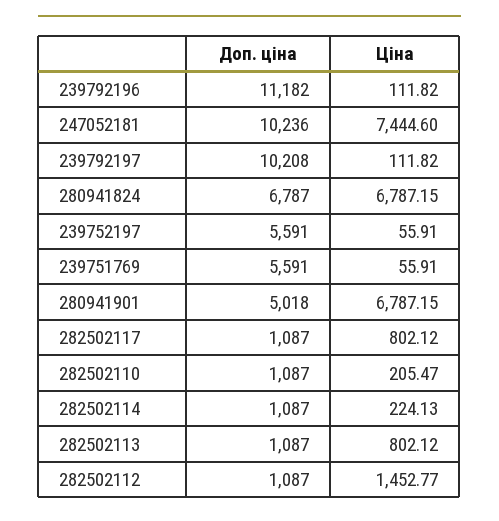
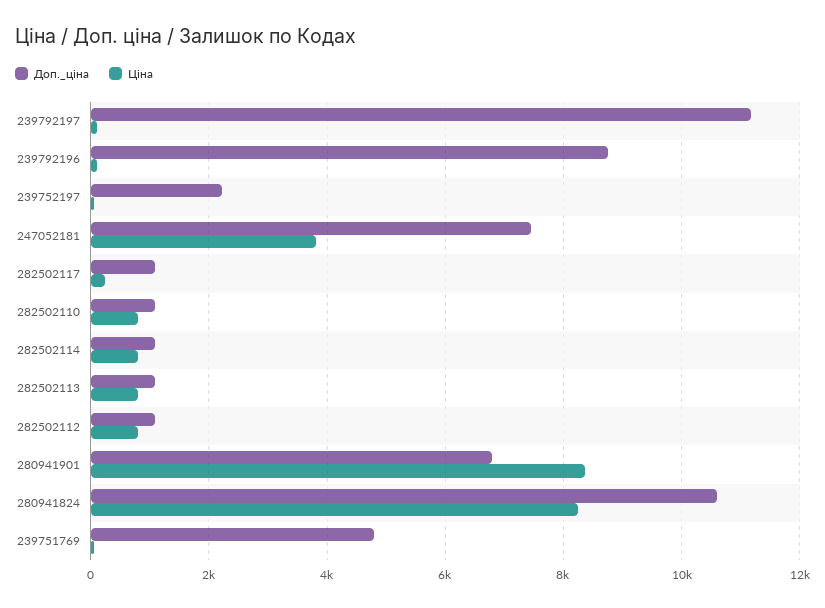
Доп. ціна, 239792196: 11182 -> 8800
Доп. ціна, 247052181: 10236 -> 7400
Ціна, 247052181: 7444.6 -> 3800
Доп. ціна, 239792197: 10208 -> 11200
Доп. ціна, 280941824: 6787 -> 10600
Ціна, 280941824: 6787.15 -> 8200
Доп. ціна, 239752197: 5591 -> 2200
Доп. ціна, 239751769: 5591 -> 4800
Доп. ціна, 280941901: 5018 -> 6800
Ціна, 280941901: 6787.15 -> 8400
Ціна, 282502117: 802.12 -> 200
Ціна, 282502110: 205.47 -> 800
Ціна, 282502114: 224.13 -> 800
Ціна, 282502112: 1452.77 -> 800

